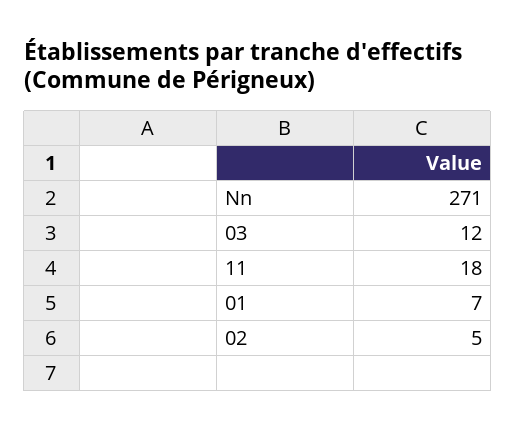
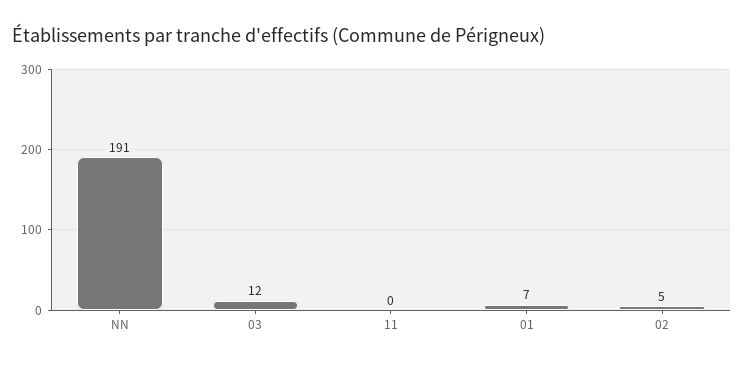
Nn: 271 -> 191
11: 18 -> 0

